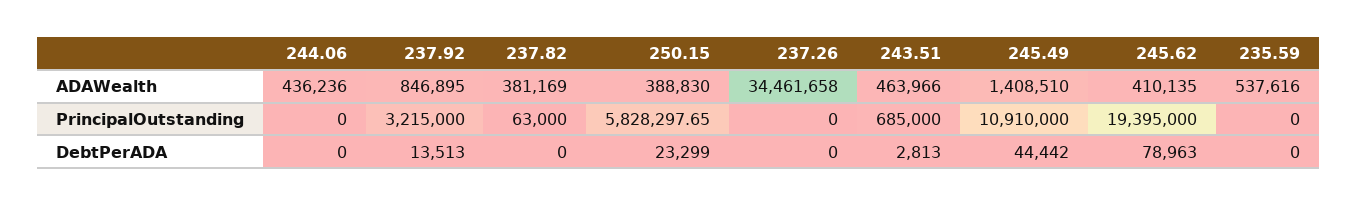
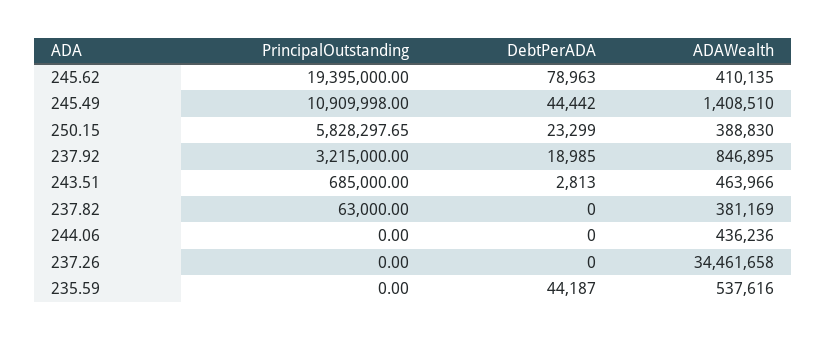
245.49, PrincipalOutstanding: 10910000 -> 10909998
237.92, DebtPerADA: 13513 -> 18985
235.59, DebtPerADA: 0 -> 44187

